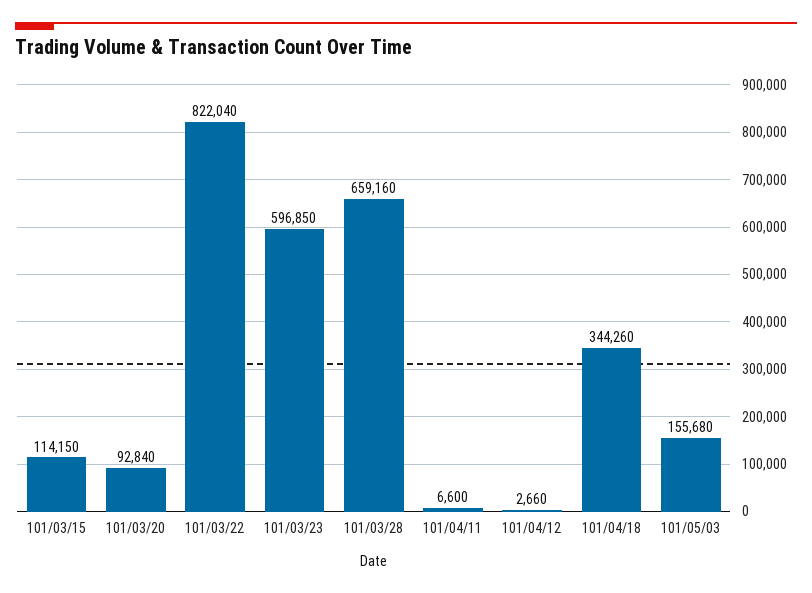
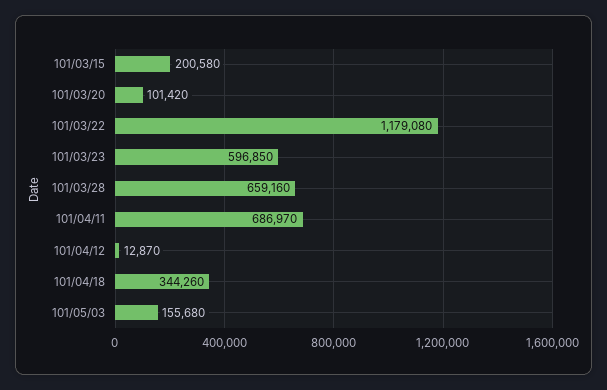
101/03/15: 114150 -> 200580
101/03/20: 92840 -> 101420
101/03/22: 822040 -> 1179080
101/04/11: 6600 -> 686970
101/04/12: 2660 -> 12870

